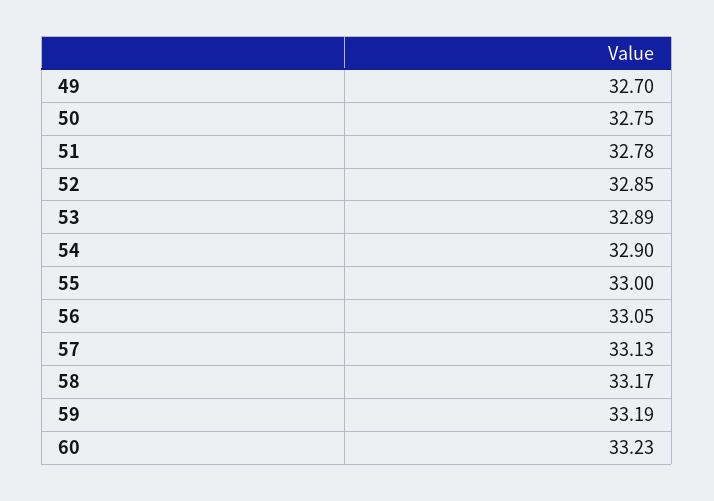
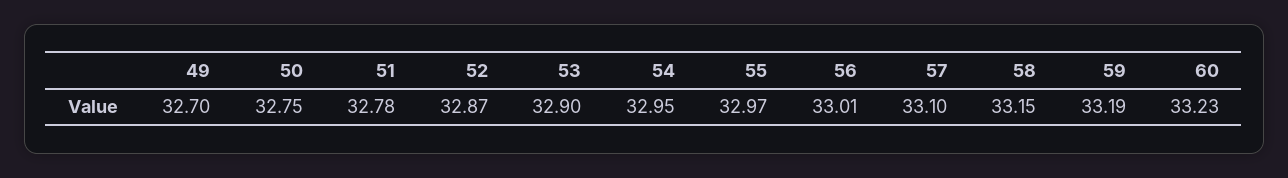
52: 32.85 -> 32.87
53: 32.89 -> 32.9
54: 32.9 -> 32.95
55: 33 -> 32.97
56: 33.05 -> 33.01
57: 33.13 -> 33.1
58: 33.17 -> 33.15

